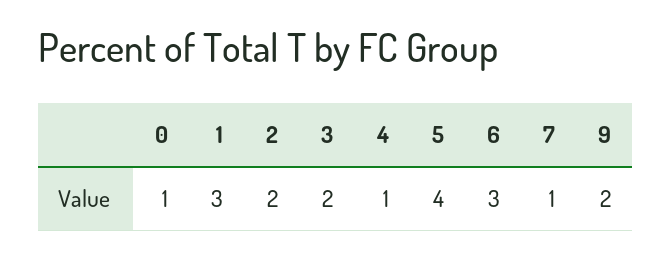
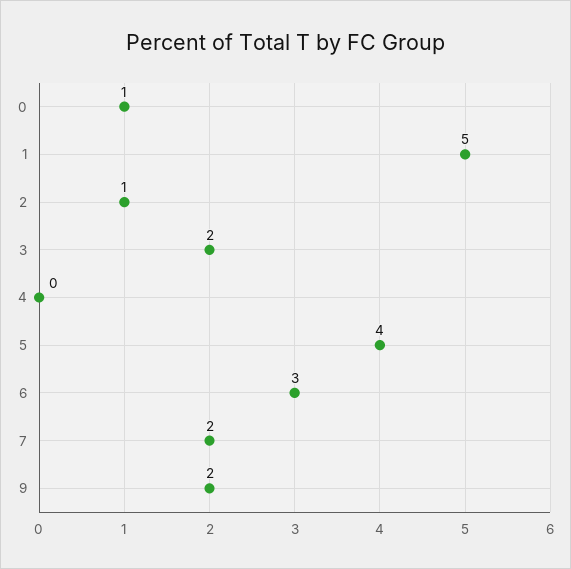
1: 3 -> 5
2: 2 -> 1
4: 1 -> 0
7: 1 -> 2

